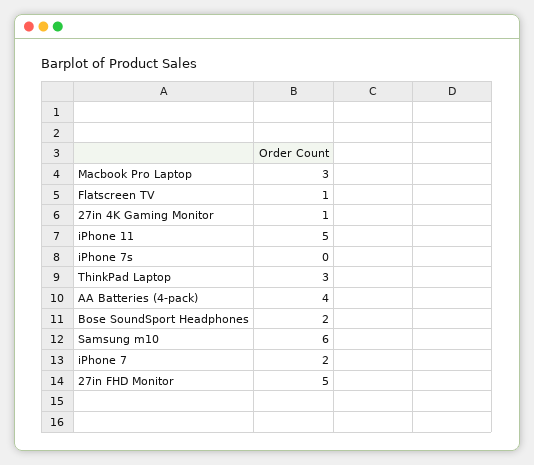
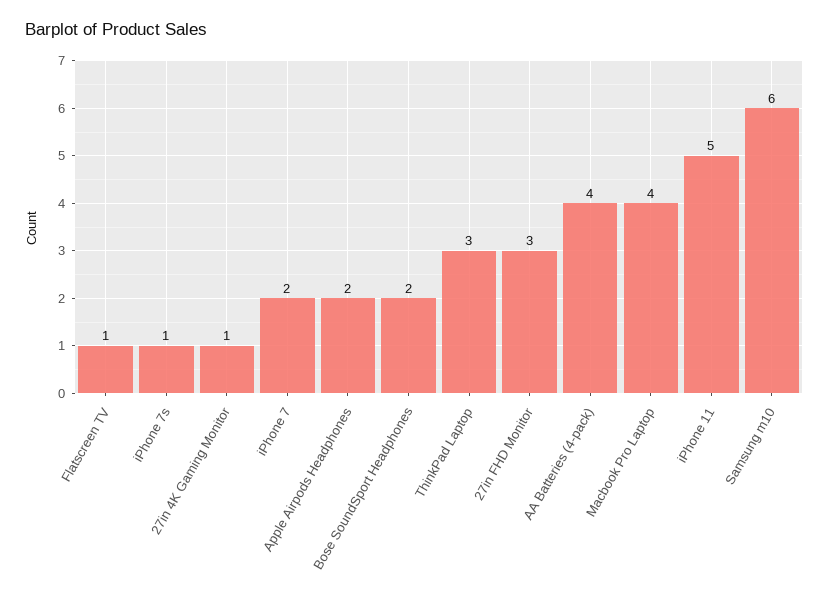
Macbook Pro Laptop: 3 -> 4
iPhone 7s: 0 -> 1
27in FHD Monitor: 5 -> 3
Apple Airpods Headphones: none -> 2

